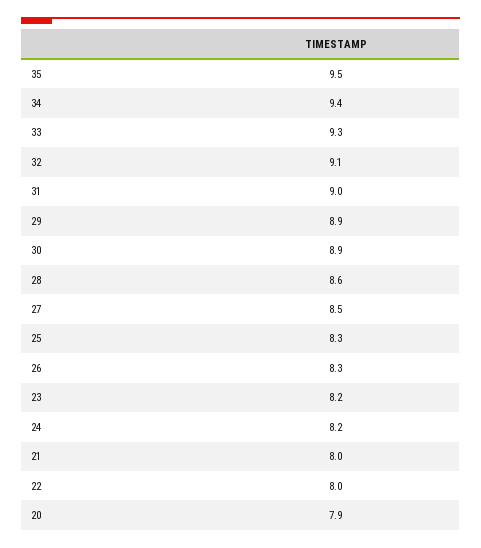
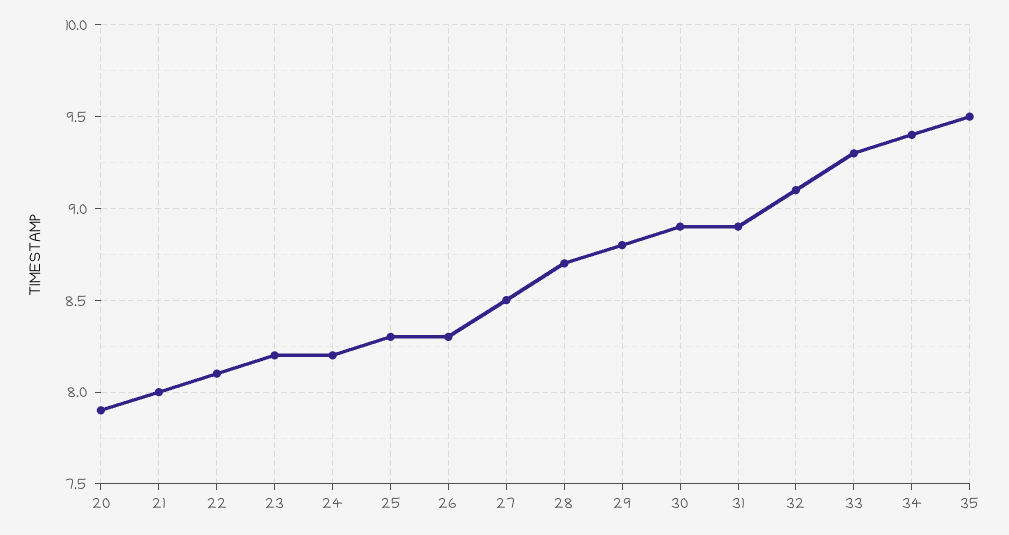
31: 9 -> 8.9
29: 8.9 -> 8.8
28: 8.6 -> 8.7
22: 8 -> 8.1

